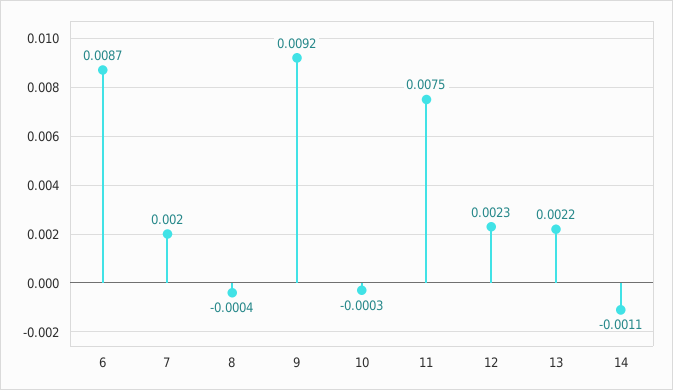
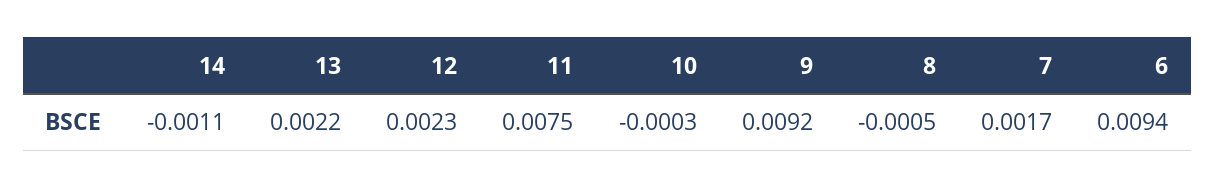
6: 0.0087 -> 0.0094
7: 0.002 -> 0.0017
8: -0.0004 -> -0.0005

